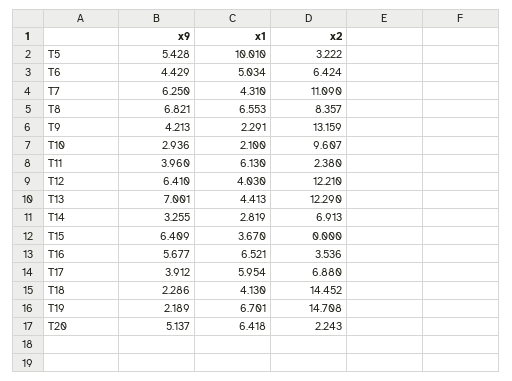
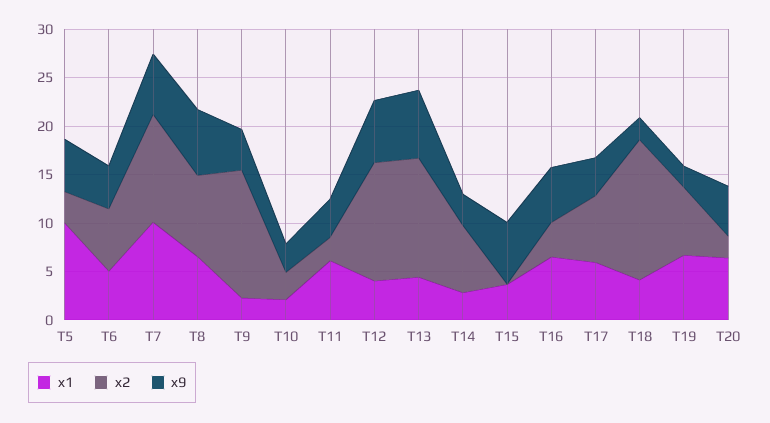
x1, T7: 4.31 -> 10
x2, T10: 9.607 -> 3
x2, T19: 14.708 -> 7

